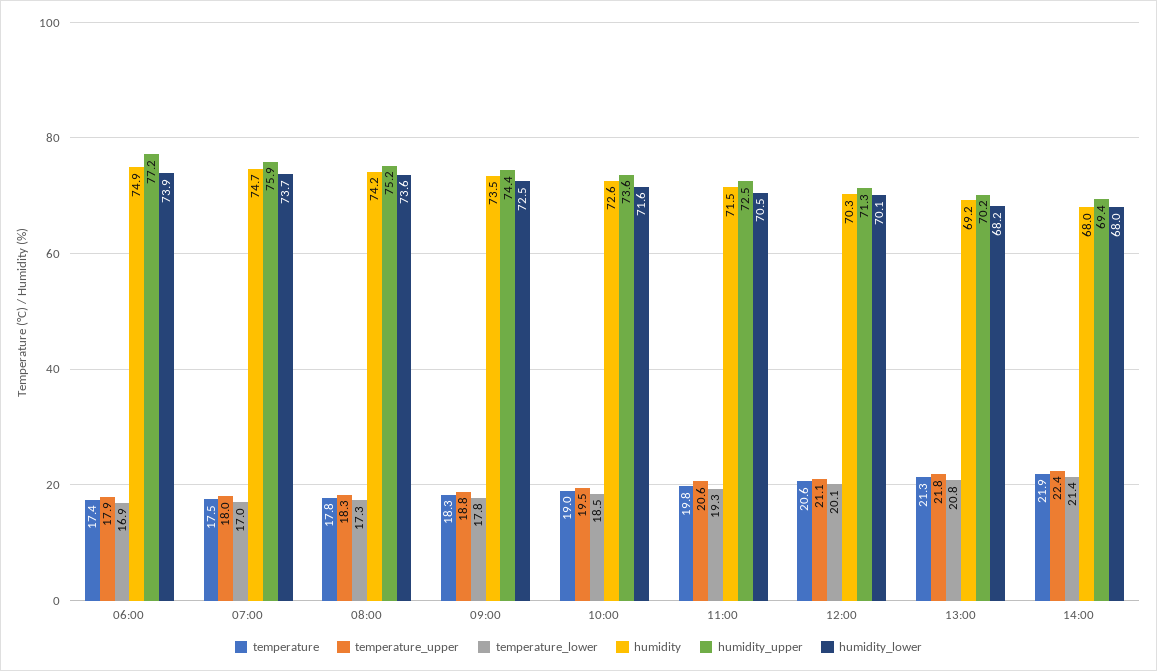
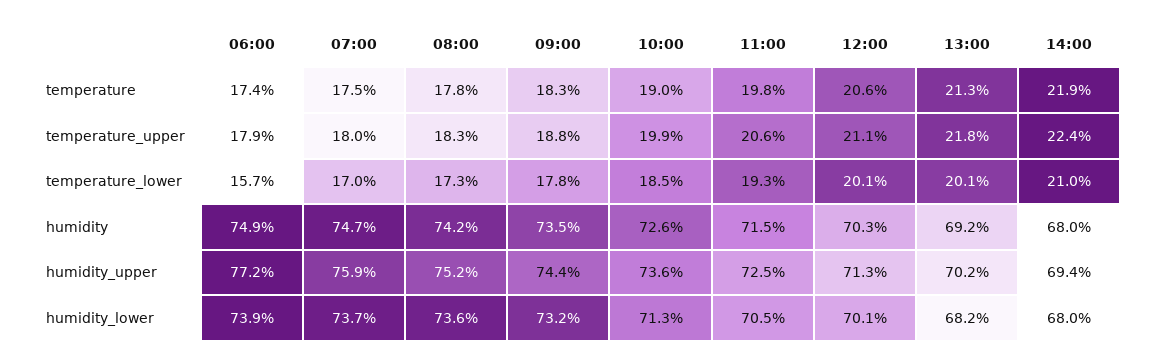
temperature_lower, 06:00: 16.9 -> 15.7
humidity_lower, 09:00: 72.5 -> 73.2
temperature_upper, 10:00: 19.5 -> 19.9
humidity_lower, 10:00: 71.6 -> 71.3
temperature_lower, 13:00: 20.8 -> 20.1
temperature_lower, 14:00: 21.4 -> 21

